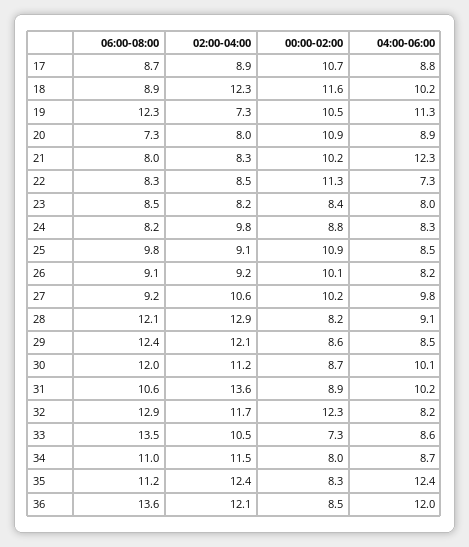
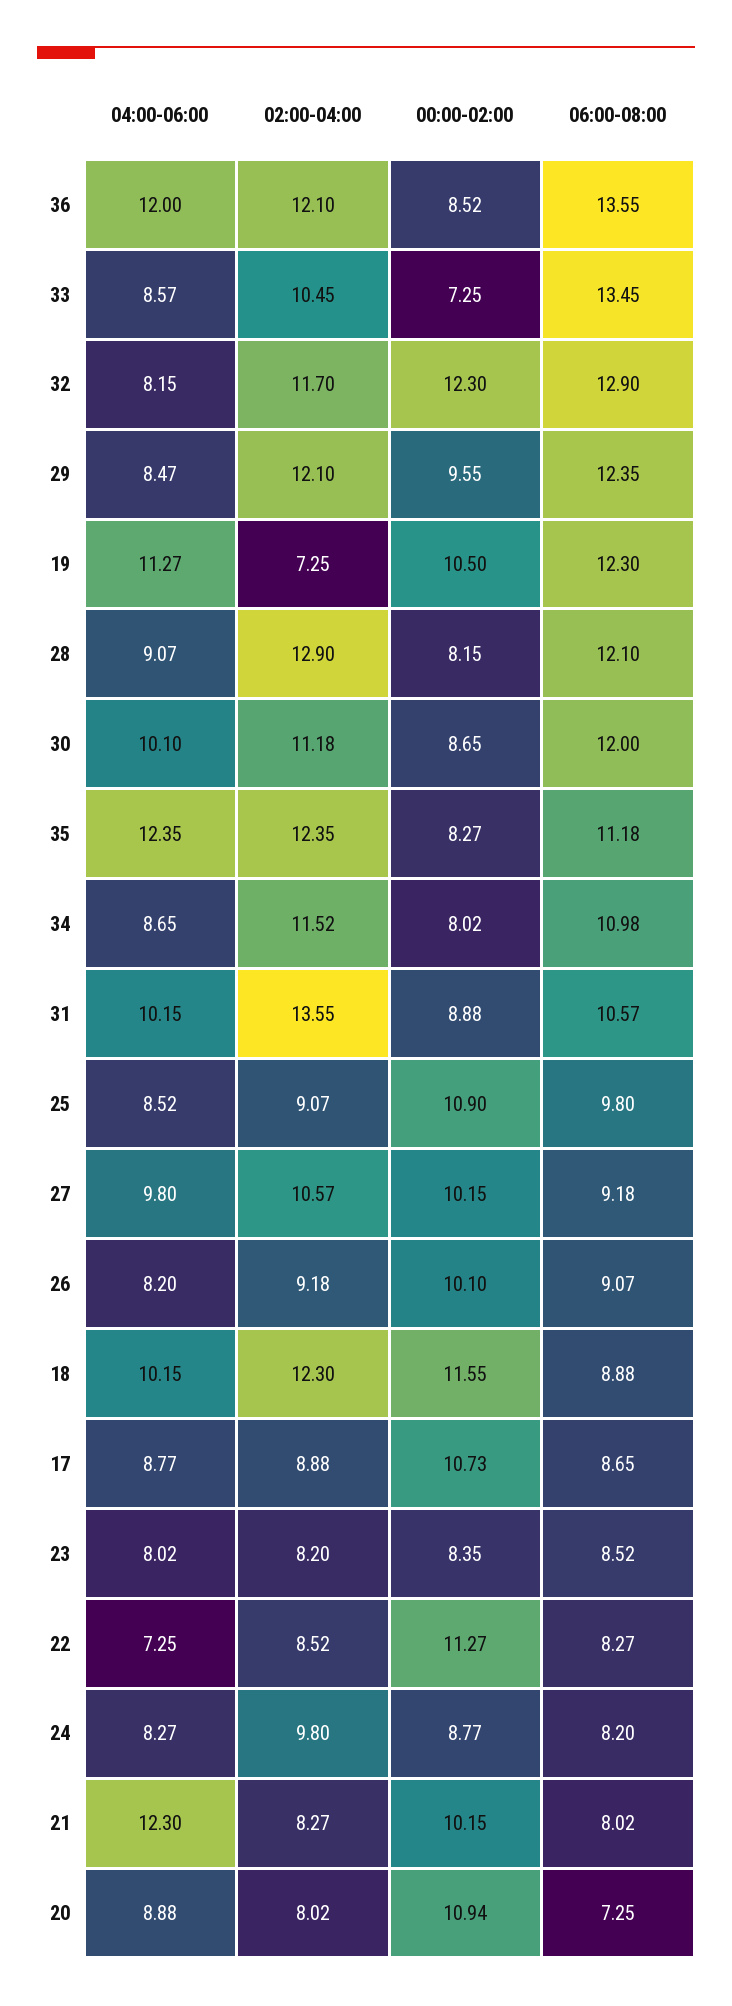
00:00-02:00, 29: 8.6 -> 9.55

